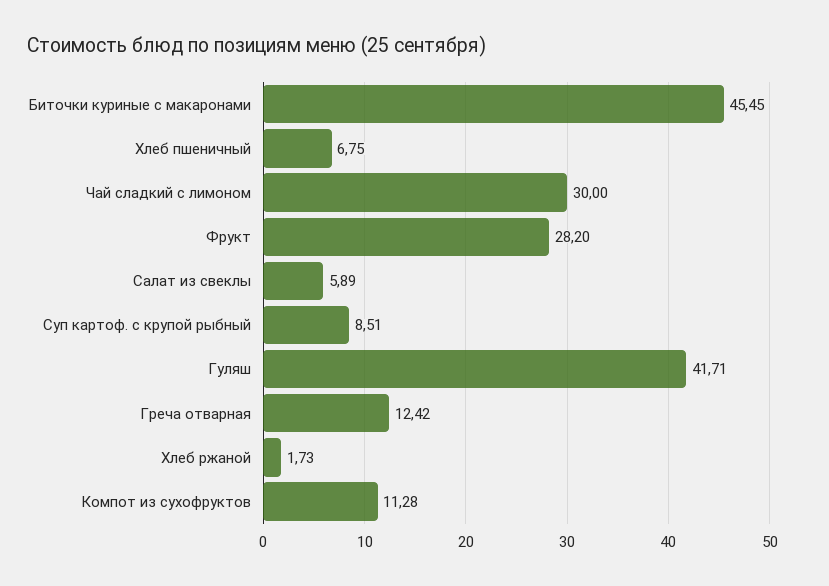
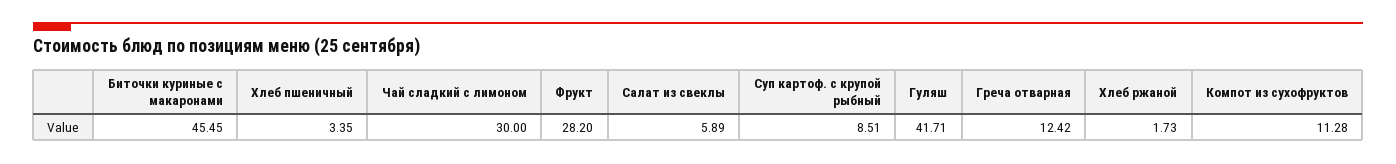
Хлеб пшеничный: 6.75 -> 3.35

